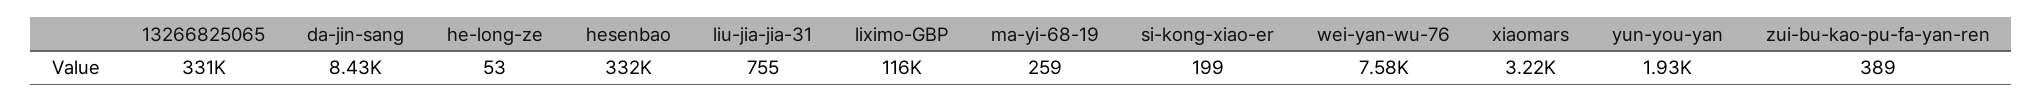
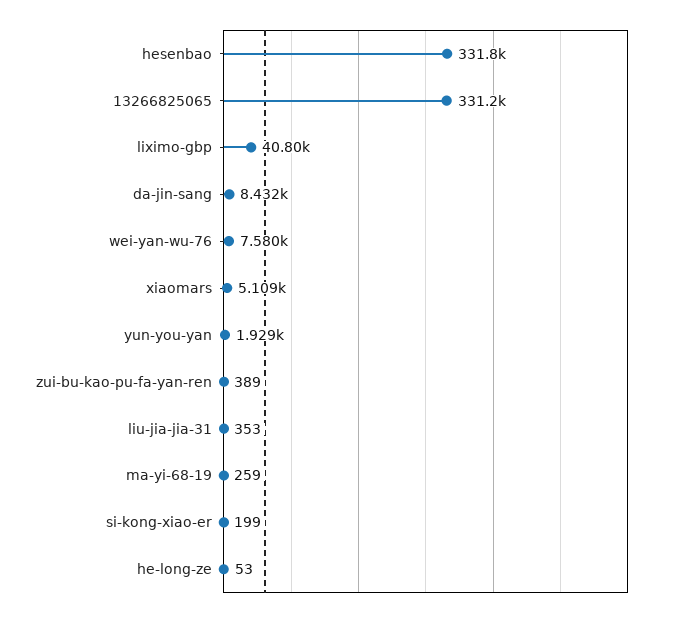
liu-jia-jia-31: 755 -> 353
liximo-GBP: 116000 -> 40800
xiaomars: 3220 -> 5109

